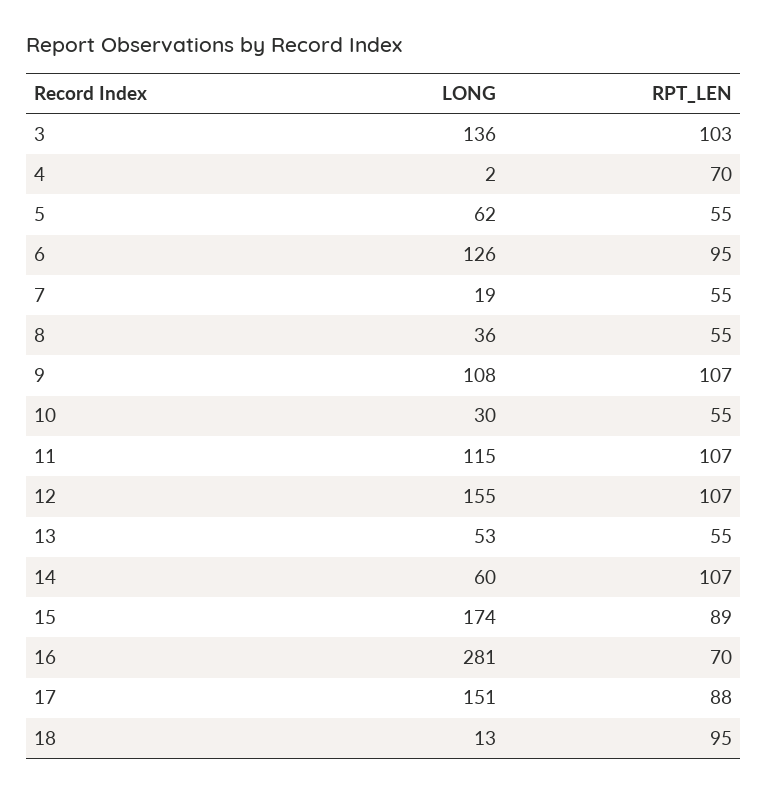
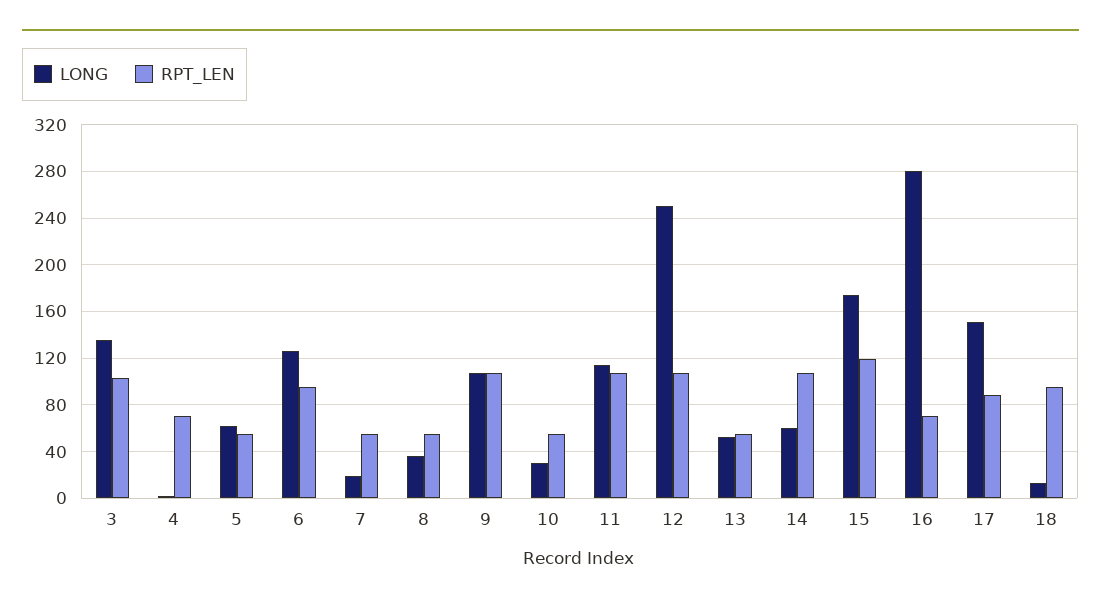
LONG, 12: 155 -> 250
RPT_LEN, 15: 89 -> 120

